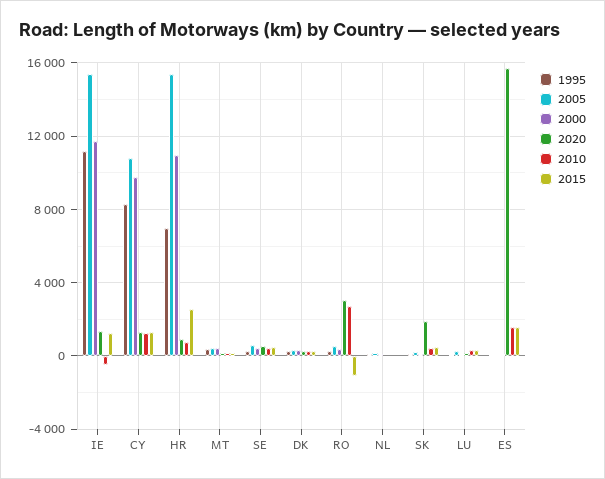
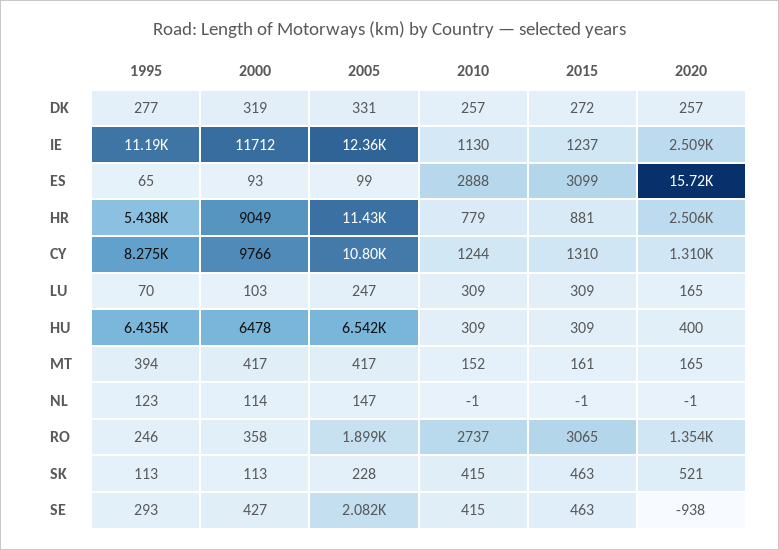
2005, IE: 15500 -> 12360
2020, IE: 1500 -> 2509
2010, IE: -500 -> 1130
1995, HR: 7000 -> 5438
2005, HR: 15500 -> 11430
2000, HR: 11000 -> 9049
2020, HR: 1000 -> 2506
2015, HR: 2500 -> 881
2005, SE: 500 -> 2082
2020, SE: 500 -> -938
2005, RO: 500 -> 1899
2020, RO: 3000 -> 1354
2015, RO: -1000 -> 3065
2020, SK: 2000 -> 521
2010, ES: 1500 -> 2888
2015, ES: 1500 -> 3099
1995, HU: none -> 6435
2000, HU: none -> 6478
2005, HU: none -> 6542
2010, HU: none -> 309
2015, HU: none -> 309
2020, HU: none -> 400

